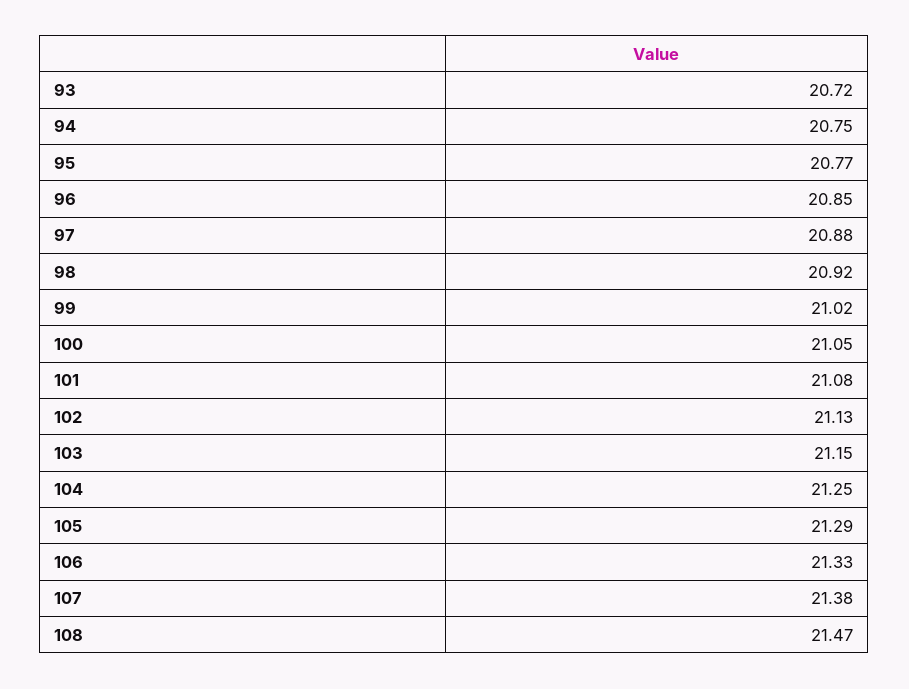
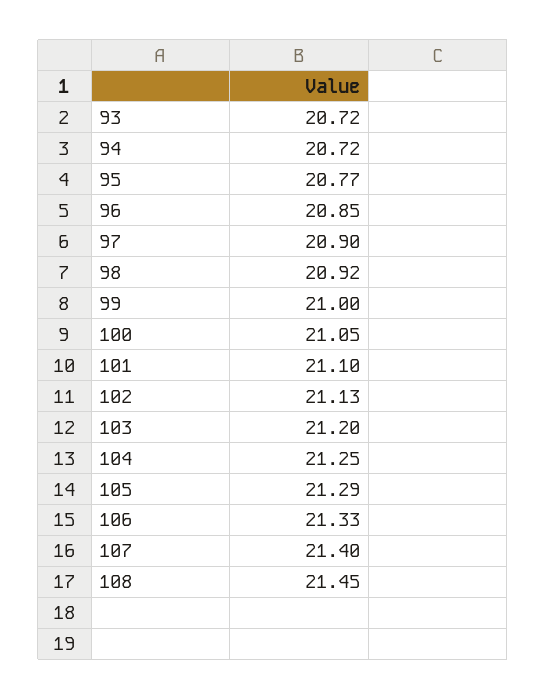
94: 20.75 -> 20.72
97: 20.88 -> 20.9
99: 21.02 -> 21
101: 21.08 -> 21.1
103: 21.15 -> 21.2
107: 21.38 -> 21.4
108: 21.47 -> 21.45

